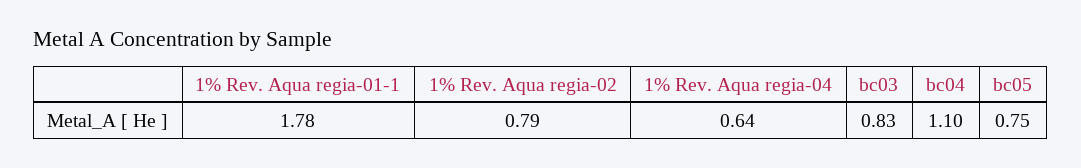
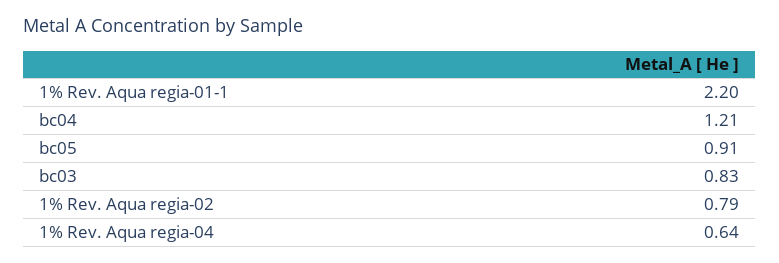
1% Rev. Aqua regia-01-1: 1.78 -> 2.2
bc04: 1.1 -> 1.21
bc05: 0.75 -> 0.91

